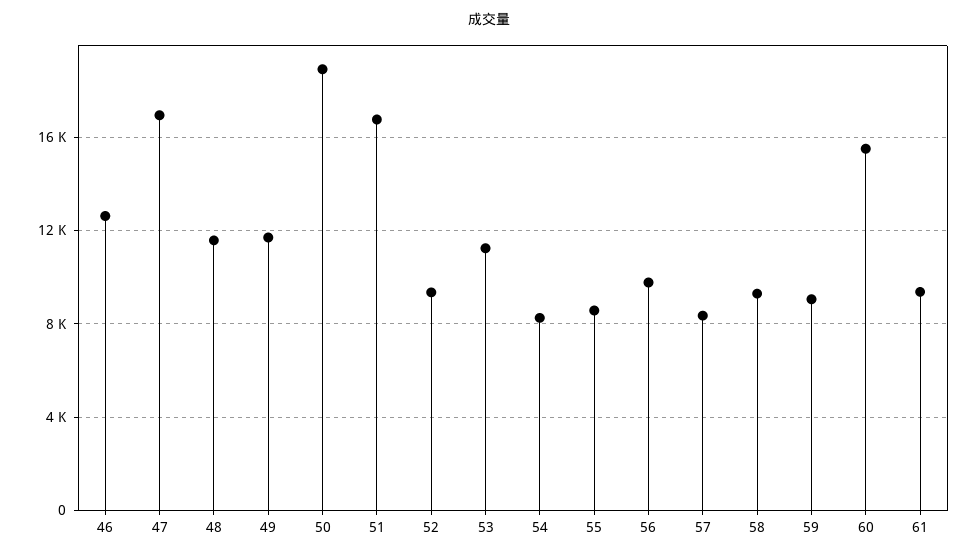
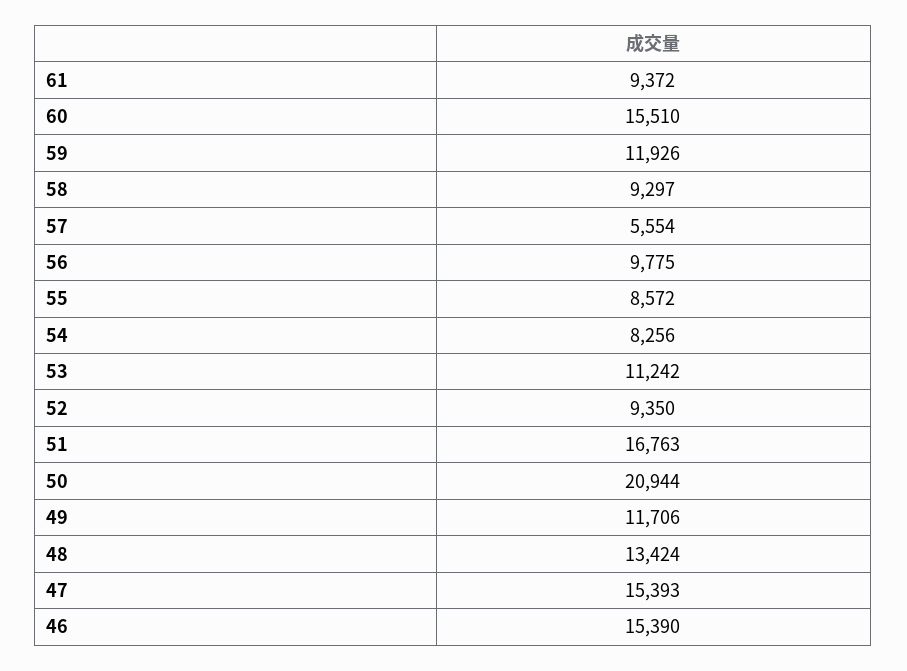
46: 12500 -> 15390
47: 17000 -> 15393
48: 11500 -> 13424
50: 19000 -> 20944
57: 8500 -> 5554
59: 9000 -> 11926

